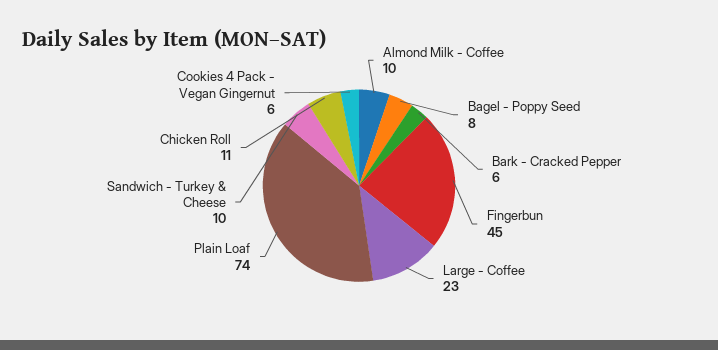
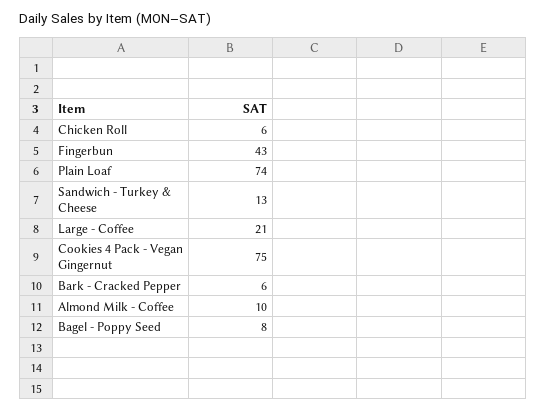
Fingerbun: 45 -> 43
Large - Coffee: 23 -> 21
Sandwich - Turkey & Cheese: 10 -> 13
Chicken Roll: 11 -> 6
Cookies 4 Pack - Vegan Gingernut: 6 -> 75

